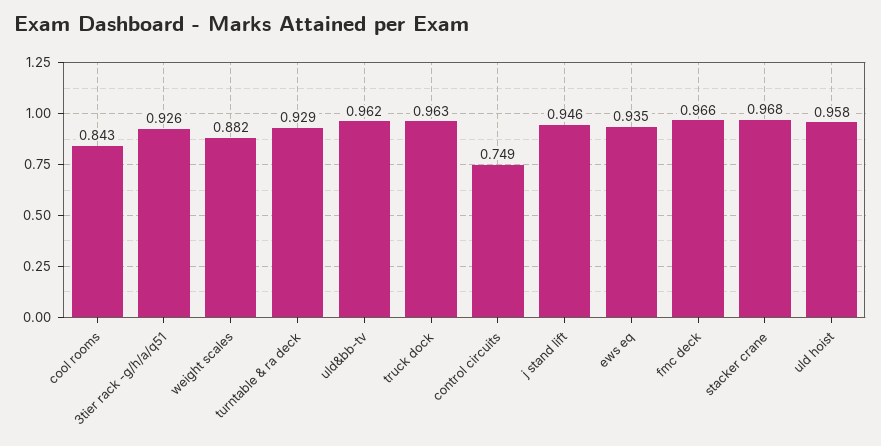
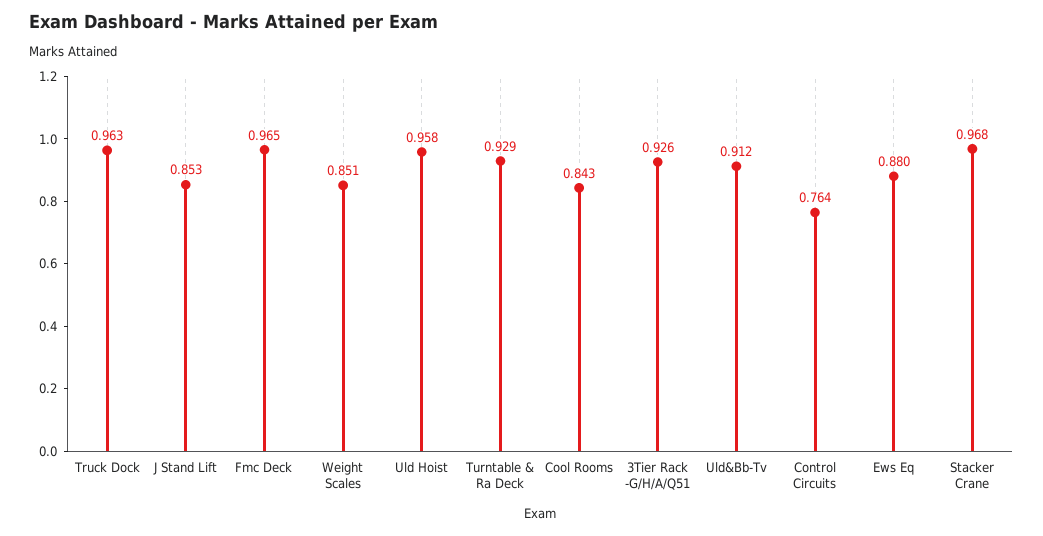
weight scales: 0.882 -> 0.851
uld&bb-tv: 0.962 -> 0.912
control circuits: 0.749 -> 0.764
j stand lift: 0.946 -> 0.853
ews eq: 0.935 -> 0.88
fmc deck: 0.966 -> 0.965

